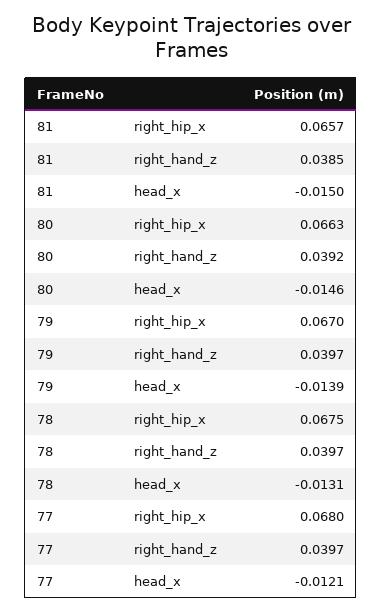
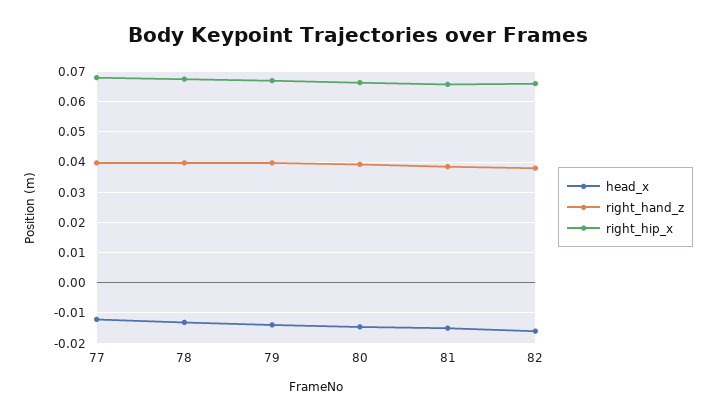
head_x, 82: none -> -0.016
right_hand_z, 82: none -> 0.038
right_hip_x, 82: none -> 0.066

